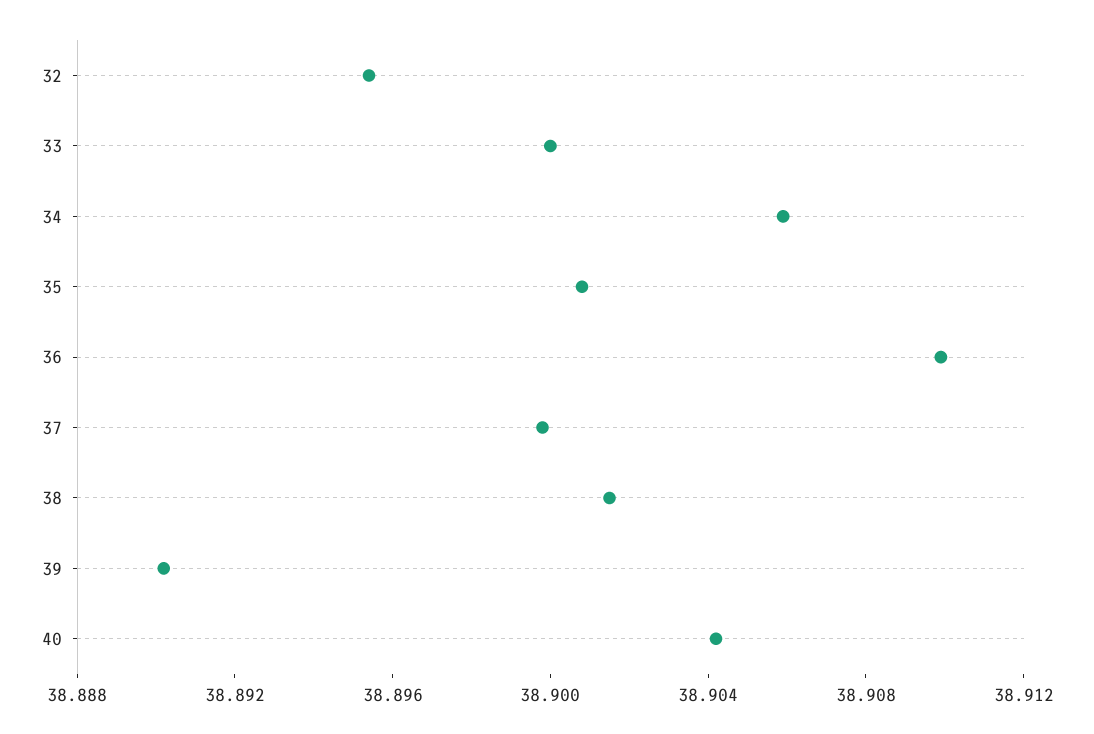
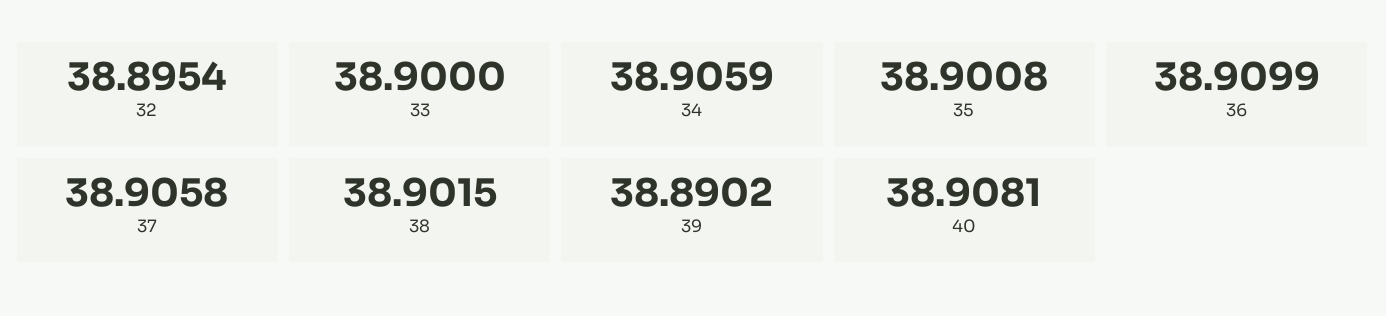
37: 38.9 -> 38.9058
40: 38.904 -> 38.9081

